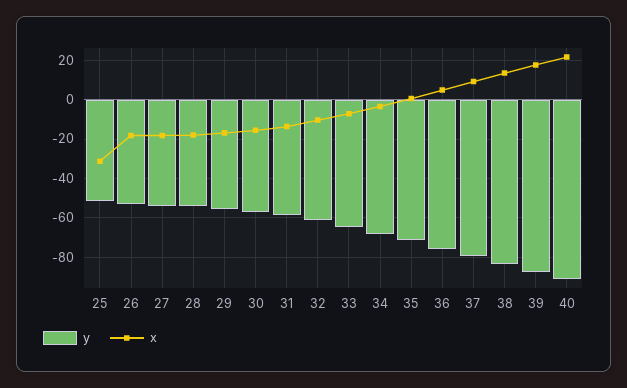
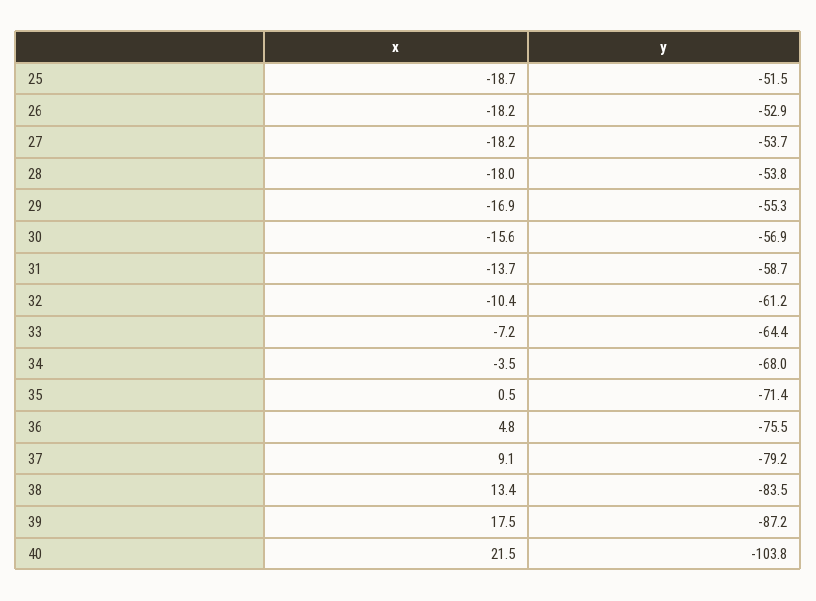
x, 25: -30 -> -18.7
y, 40: -90 -> -103.8

